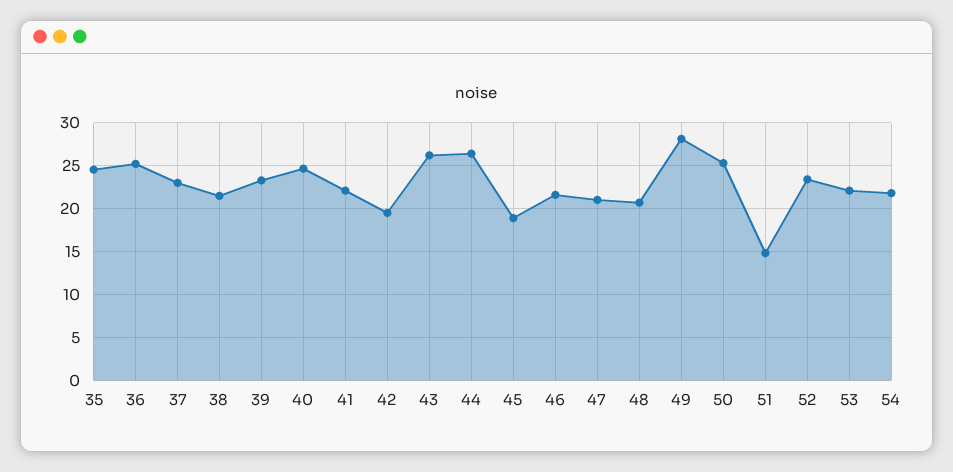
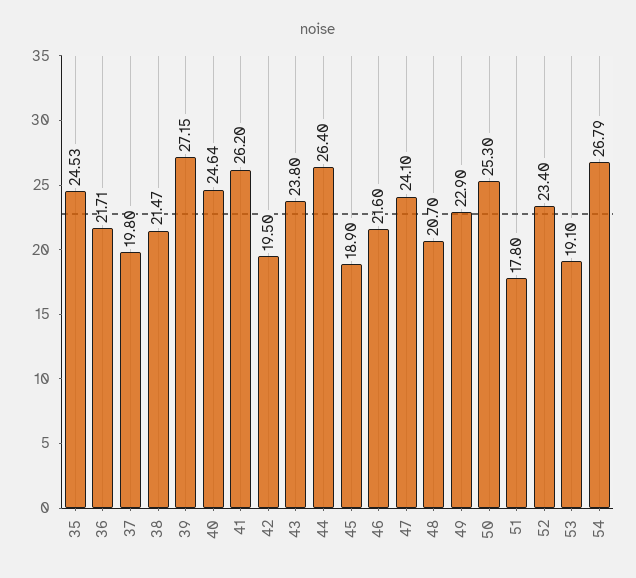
36: 25 -> 21.71
37: 23 -> 19.8
39: 23 -> 27.15
41: 22 -> 26.2
43: 26 -> 23.8
47: 21 -> 24.1
49: 28 -> 22.9
51: 15 -> 17.8
53: 22 -> 19.1
54: 22 -> 26.79

